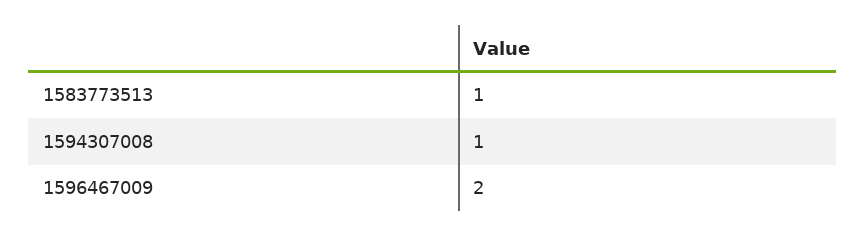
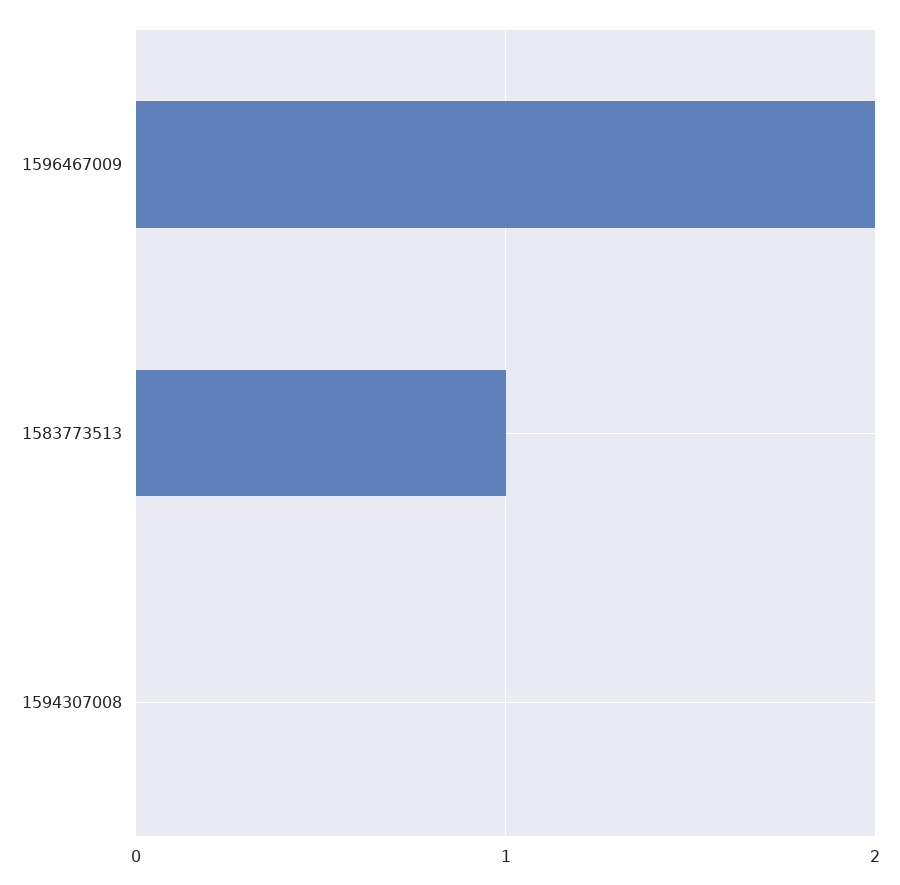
1594307008: 1 -> 0

